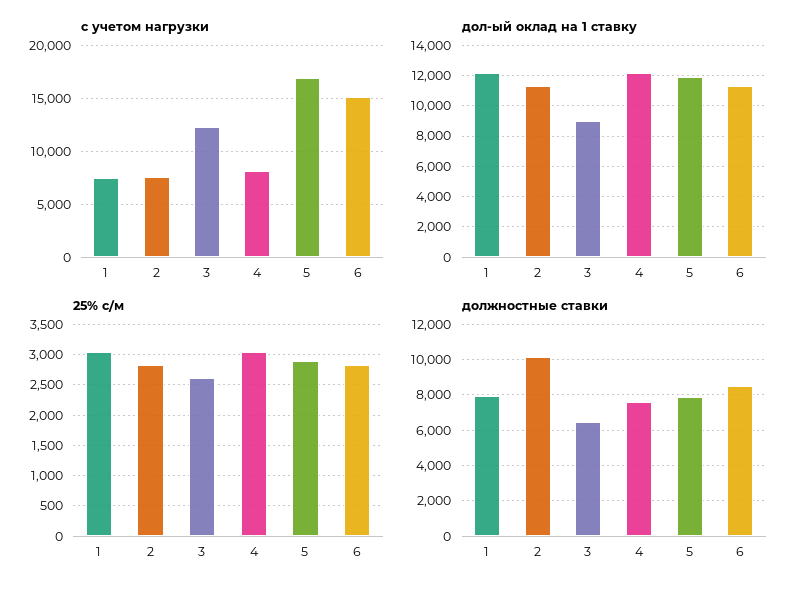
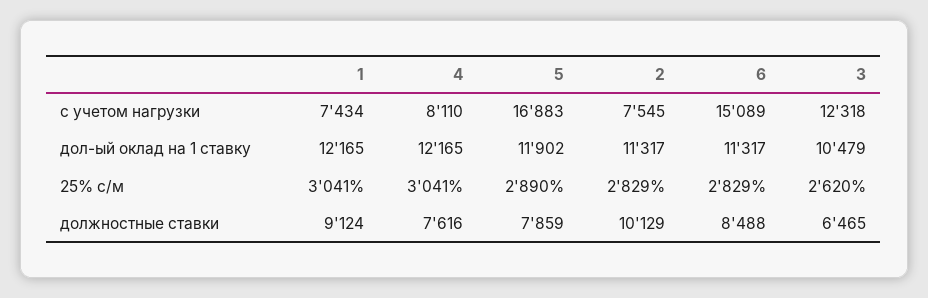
дол-ый оклад на 1 ставку, 3: 9000 -> 10479
должностные ставки, 1: 8000 -> 9124

